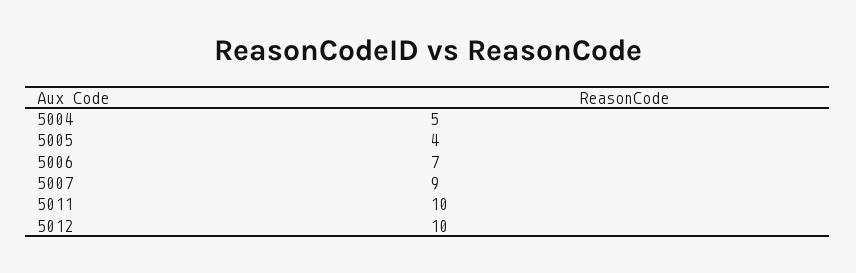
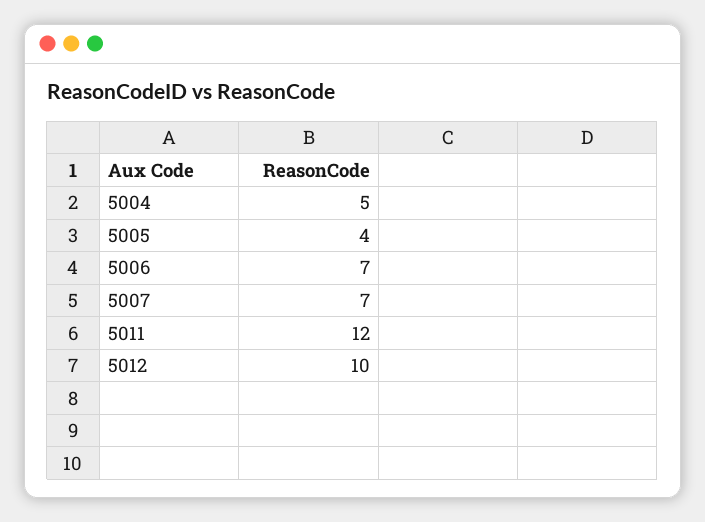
5007: 9 -> 7
5011: 10 -> 12

